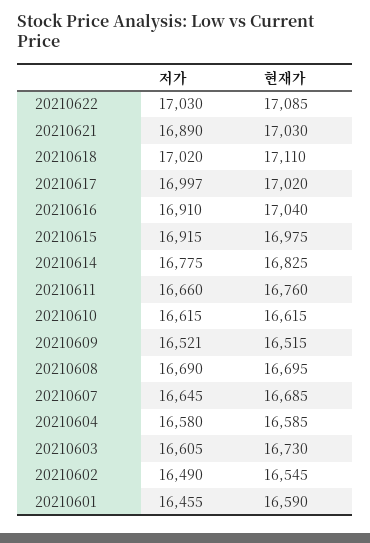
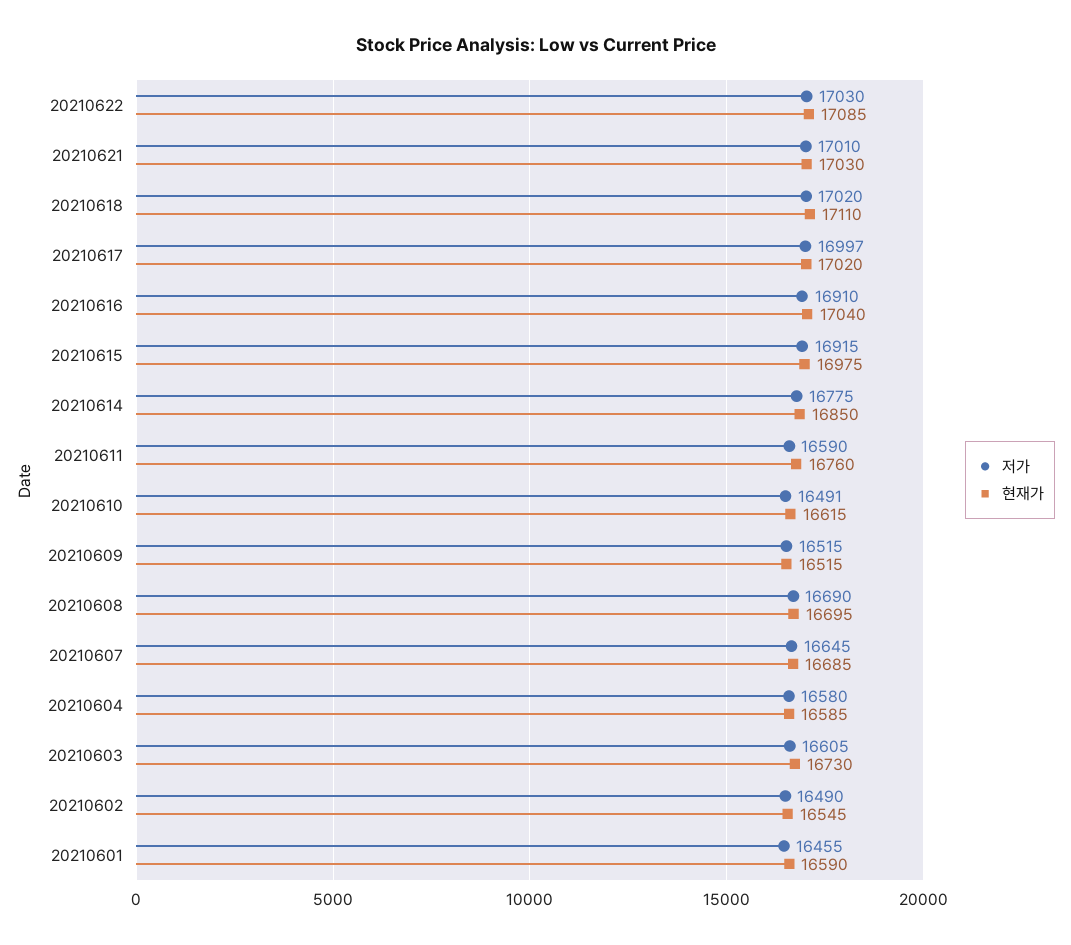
저가, 20210621: 16890 -> 17010
현재가, 20210614: 16825 -> 16850
저가, 20210611: 16660 -> 16590
저가, 20210610: 16615 -> 16491
저가, 20210609: 16521 -> 16515

